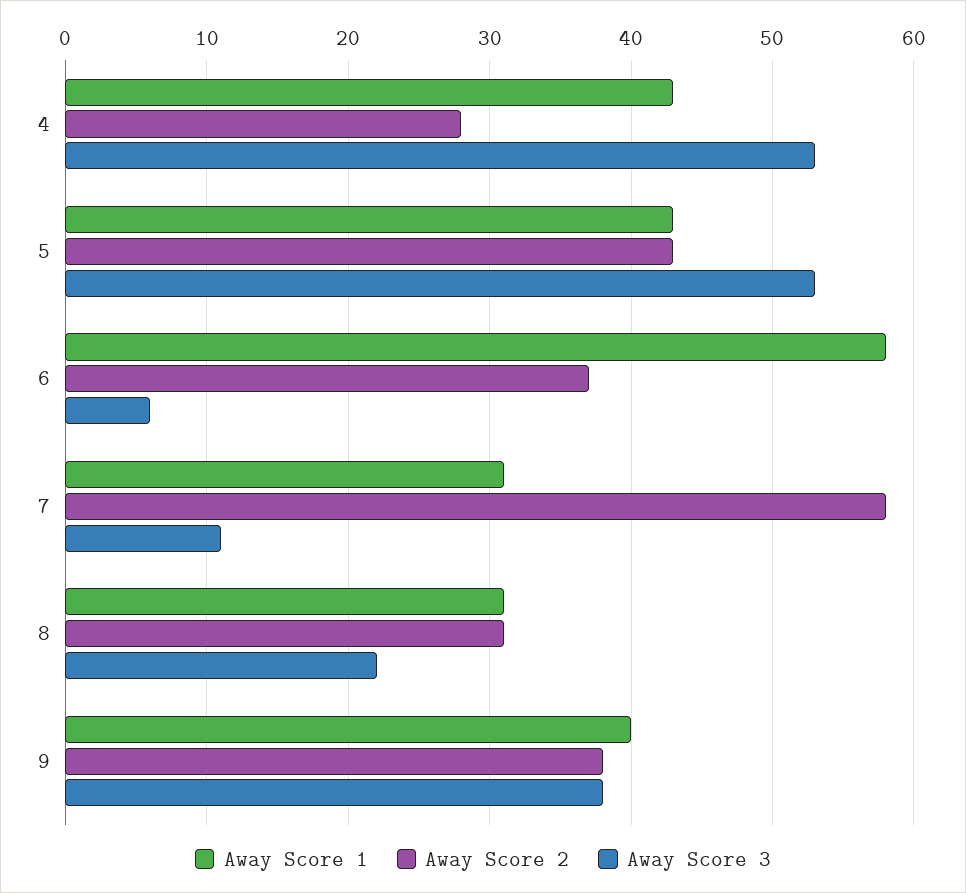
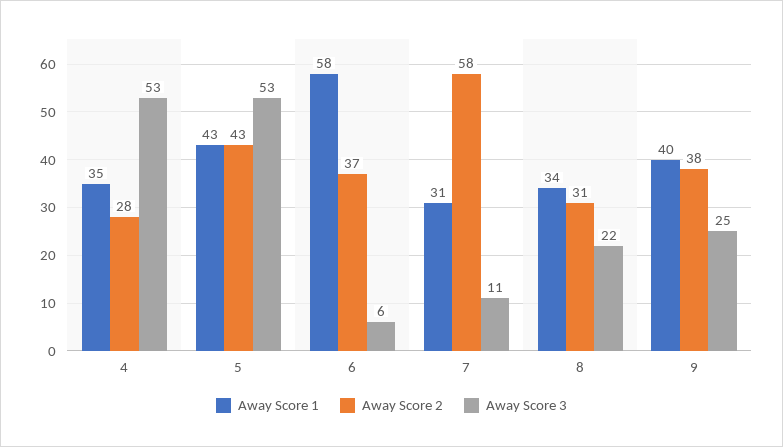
Away Score 1, 4: 43 -> 35
Away Score 1, 8: 31 -> 34
Away Score 3, 9: 38 -> 25

